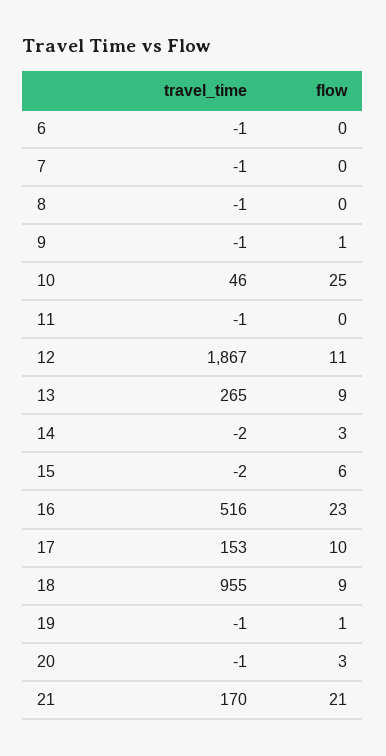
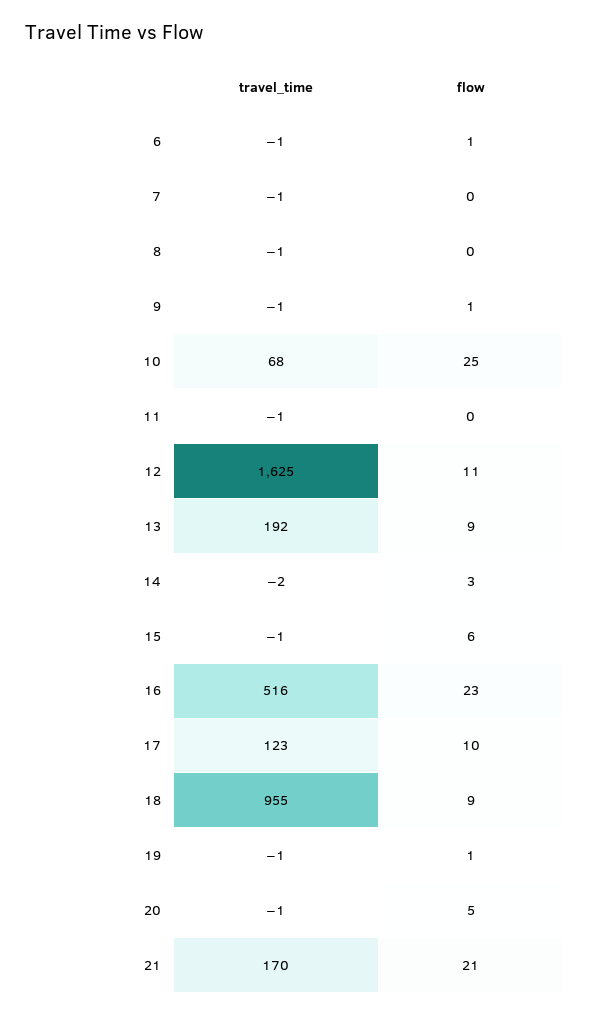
flow, 6: 0 -> 1
travel_time, 10: 46 -> 68
travel_time, 12: 1867 -> 1625
travel_time, 13: 265 -> 192
travel_time, 15: -2 -> -1
travel_time, 17: 153 -> 123
flow, 20: 3 -> 5

